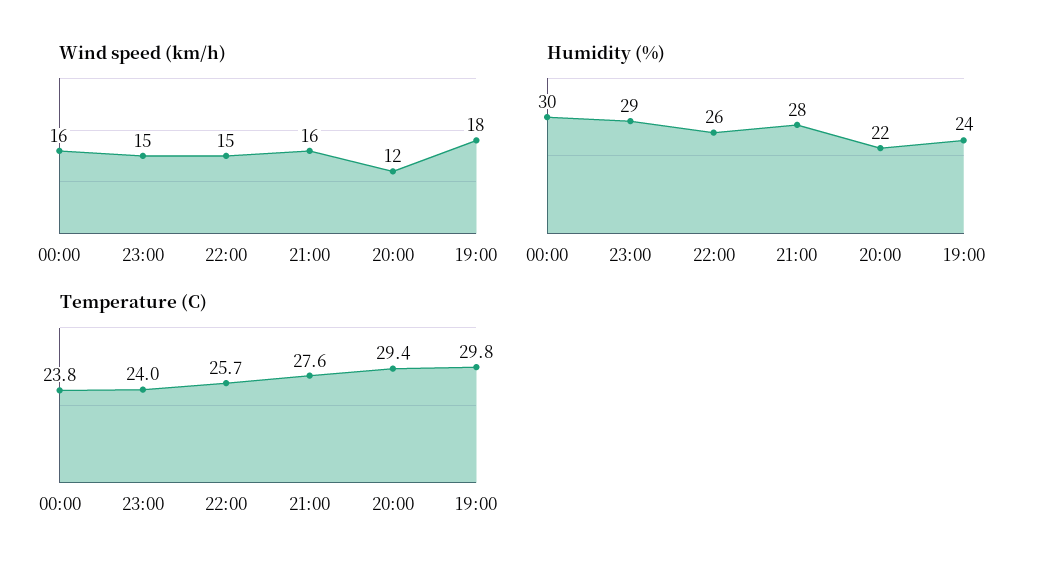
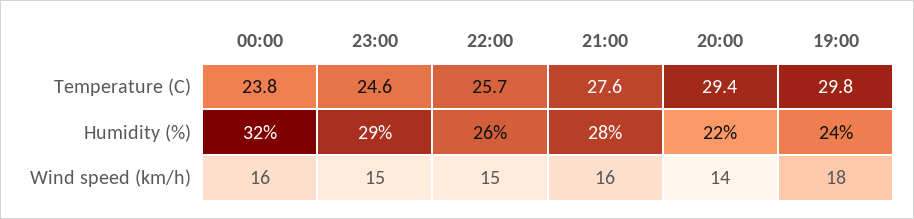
Wind speed (km/h), 20:00: 12 -> 14
Humidity (%), 00:00: 30 -> 32
Temperature (C), 23:00: 24 -> 24.6

